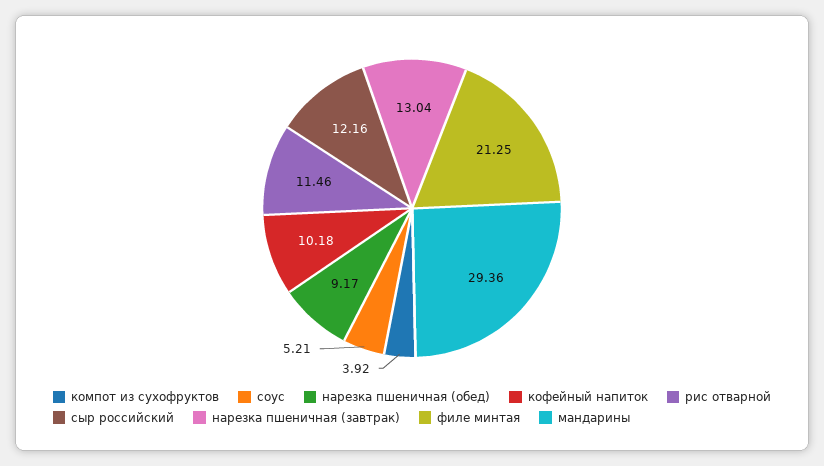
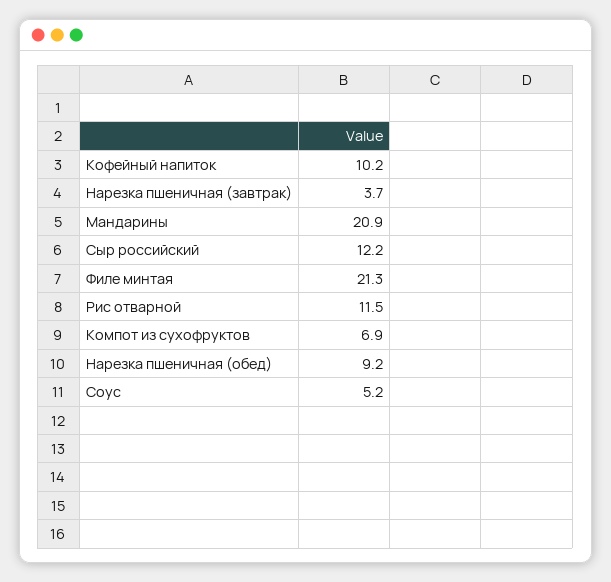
компот из сухофруктов: 3.92 -> 6.9
нарезка пшеничная (завтрак): 13.04 -> 3.7
мандарины: 29.36 -> 20.9

